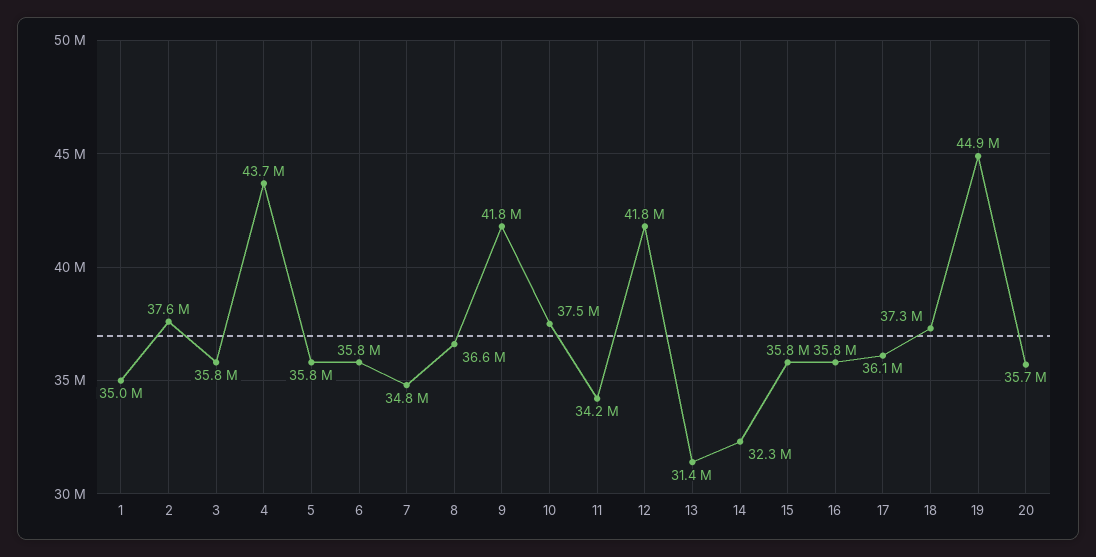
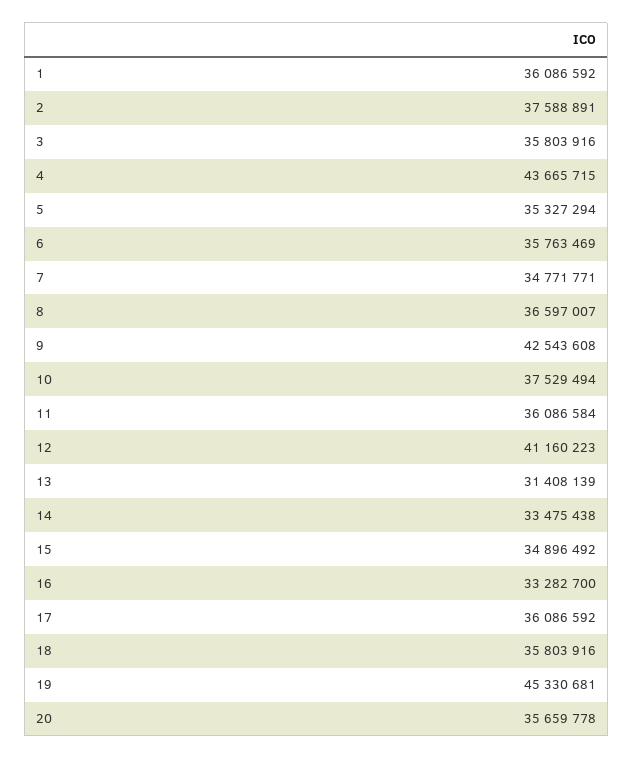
1: 35000000 -> 36086592
5: 35800000 -> 35327294
9: 41800000 -> 42543608
11: 34200000 -> 36086584
12: 41800000 -> 41160223
14: 32300000 -> 33475438
15: 35800000 -> 34896492
16: 35800000 -> 33282700
18: 37300000 -> 35803916
19: 44900000 -> 45330681

